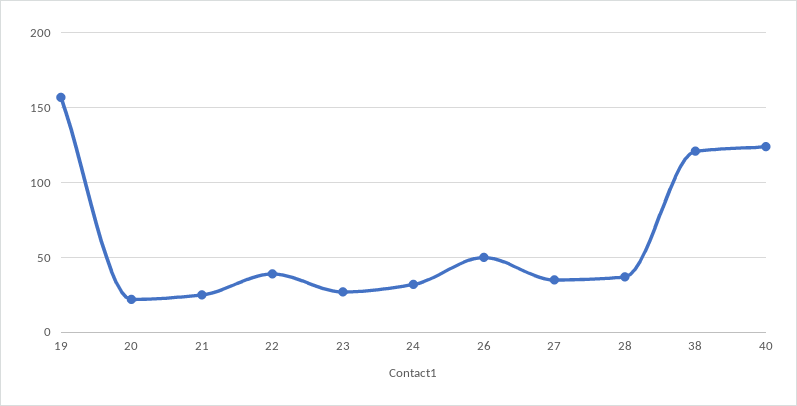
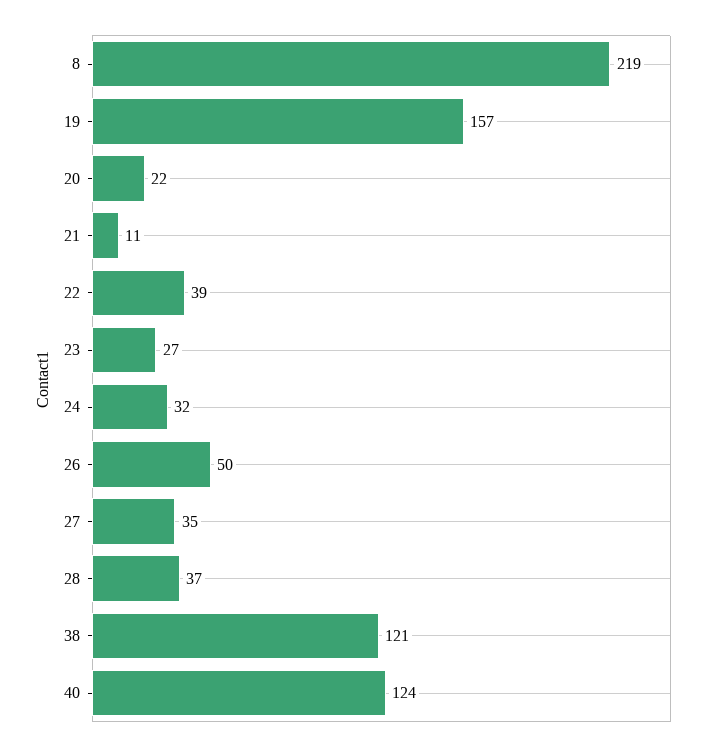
21: 25 -> 11
8: none -> 219

